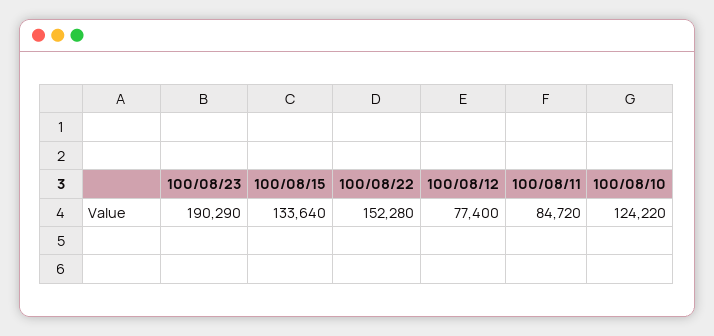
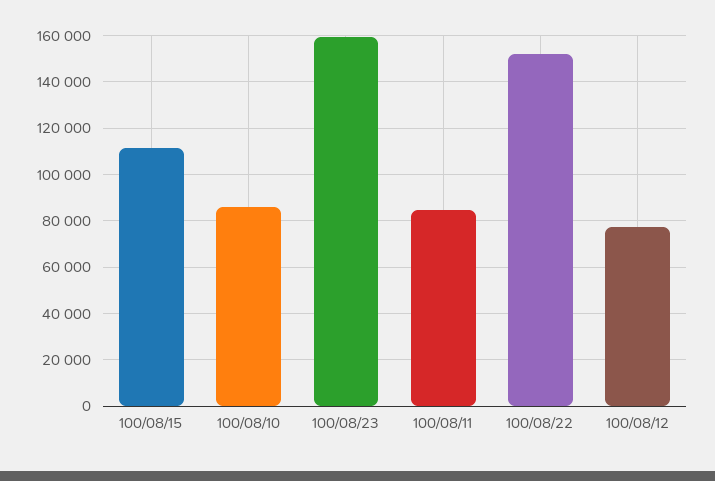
100/08/23: 190290 -> 160000
100/08/15: 133640 -> 110000
100/08/10: 124220 -> 85000

